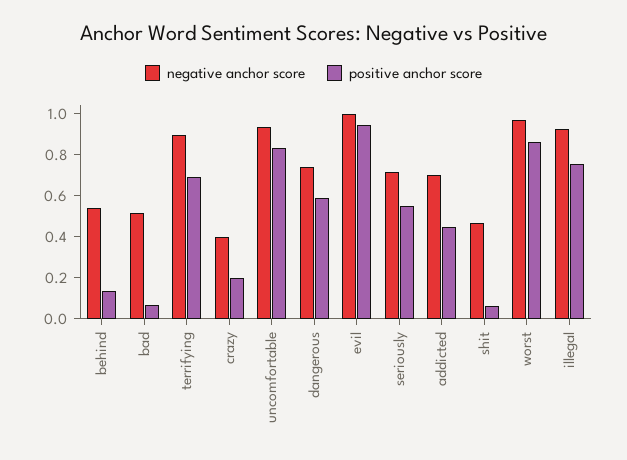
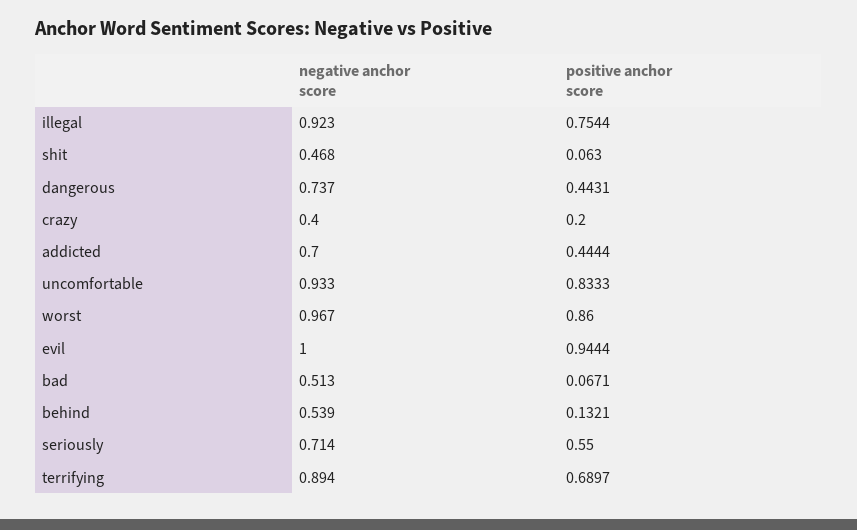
positive anchor score, dangerous: 0.6 -> 0.4431

